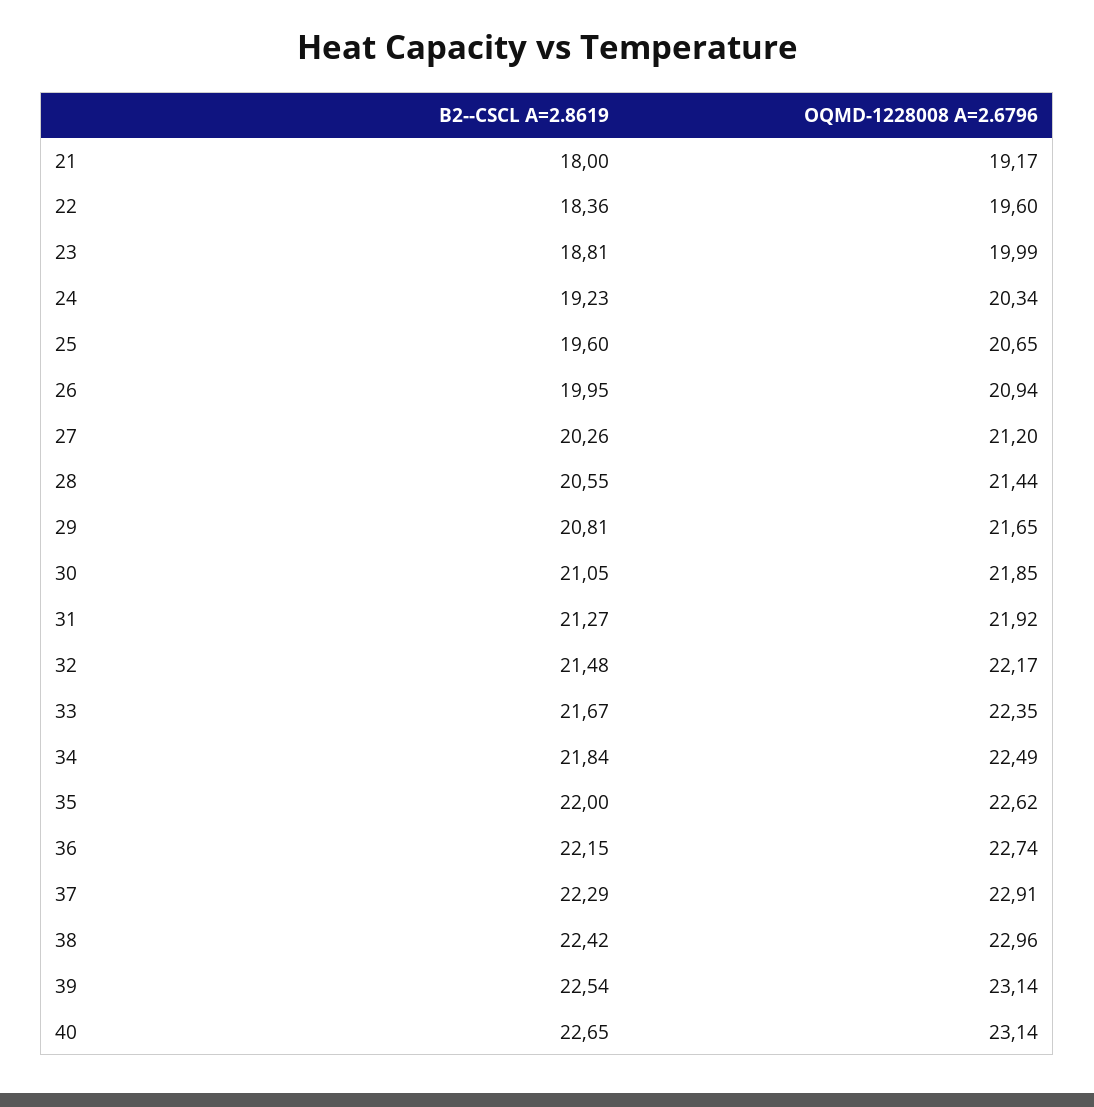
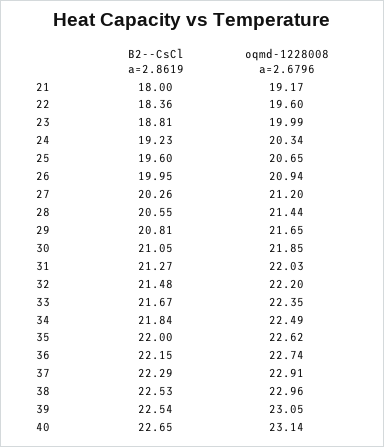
OQMD-1228008 A=2.6796, 31: 21.92 -> 22.03
OQMD-1228008 A=2.6796, 32: 22.17 -> 22.2
B2--CSCL A=2.8619, 38: 22.42 -> 22.53
OQMD-1228008 A=2.6796, 39: 23.14 -> 23.05

